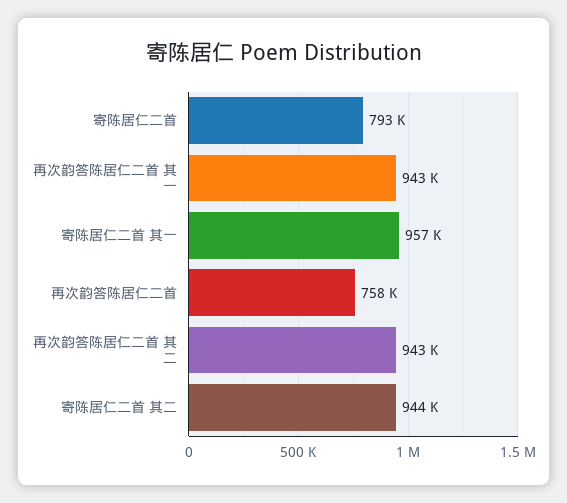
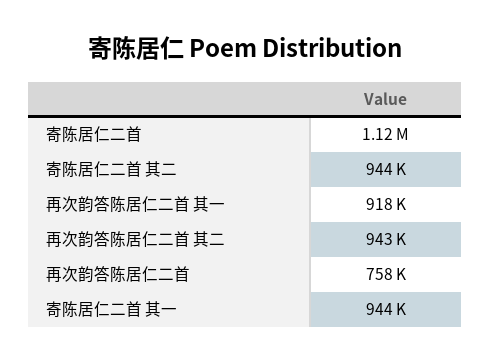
寄陈居仁二首: 793000 -> 1120000
再次韵答陈居仁二首 其一: 943000 -> 918000
寄陈居仁二首 其一: 957000 -> 944000

